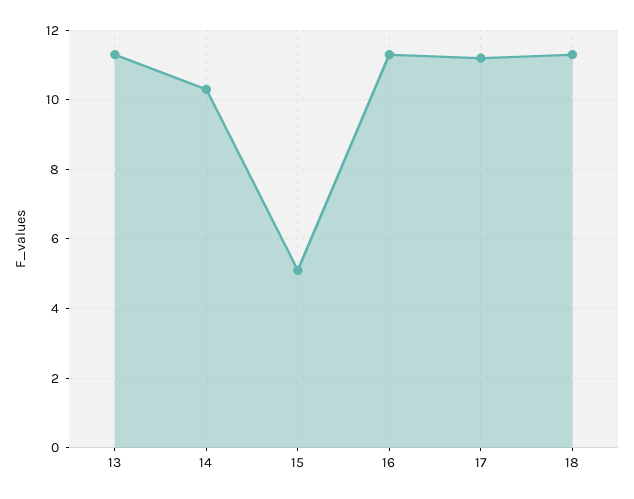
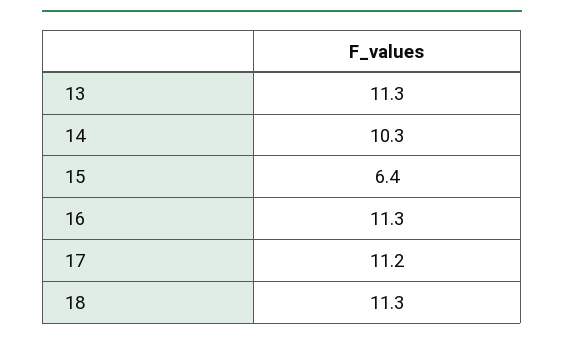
15: 5 -> 6.4

